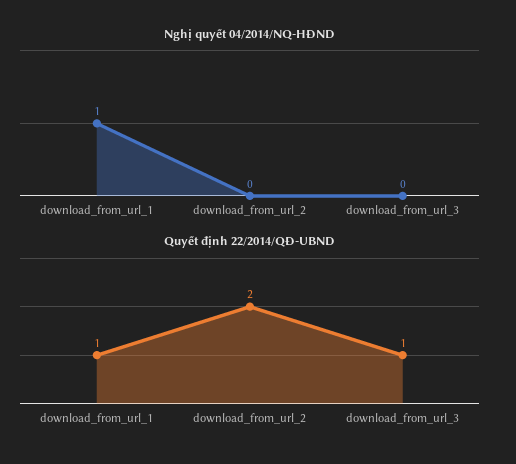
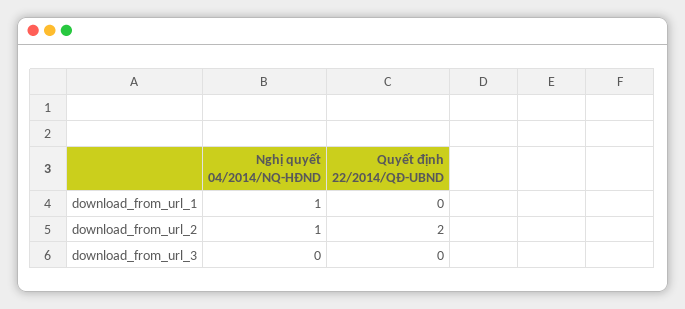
Nghị quyết 04/2014/NQ-HĐND, download_from_url_2: 0 -> 1
Quyết định 22/2014/QĐ-UBND, download_from_url_1: 1 -> 0
Quyết định 22/2014/QĐ-UBND, download_from_url_3: 1 -> 0

